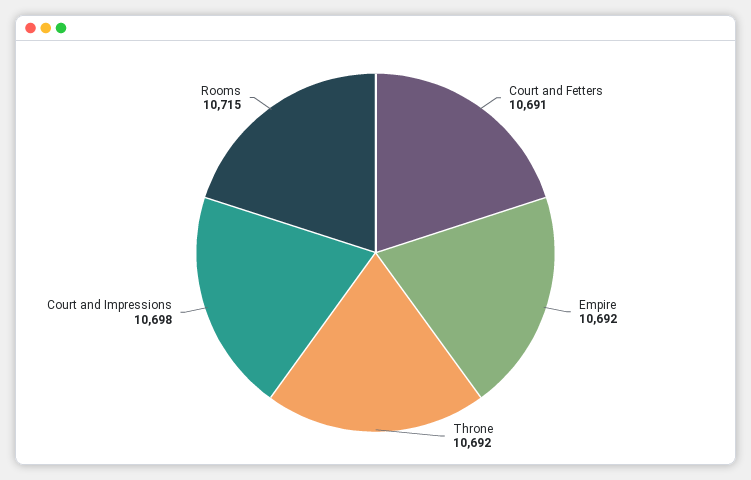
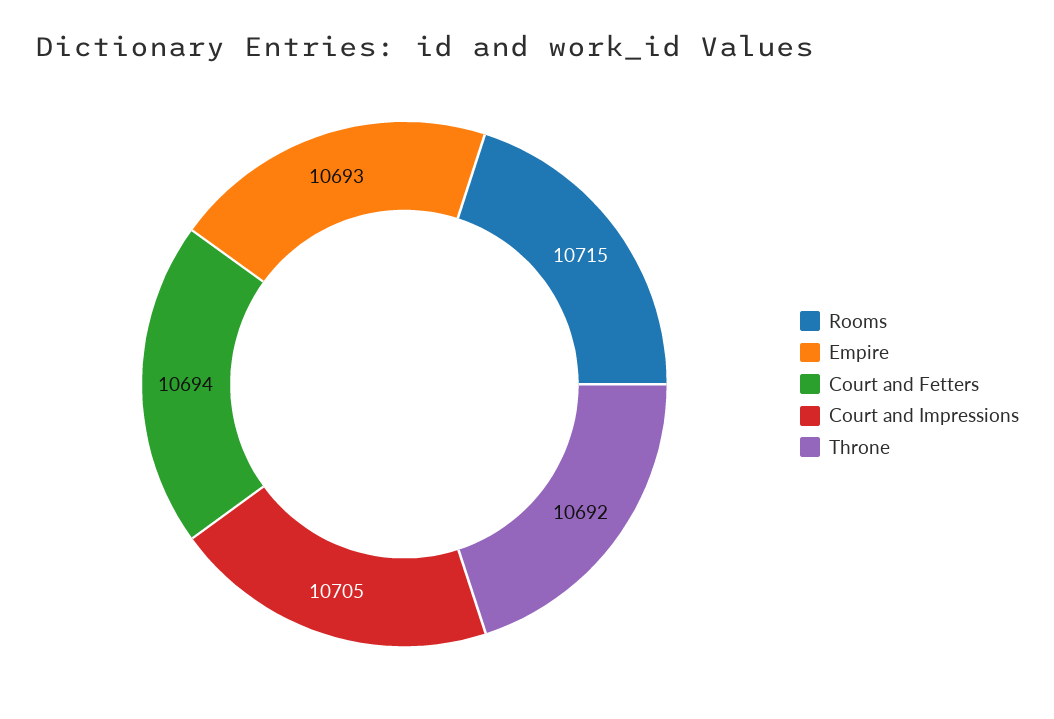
Court and Fetters: 10691 -> 10694
Empire: 10692 -> 10693
Court and Impressions: 10698 -> 10705

